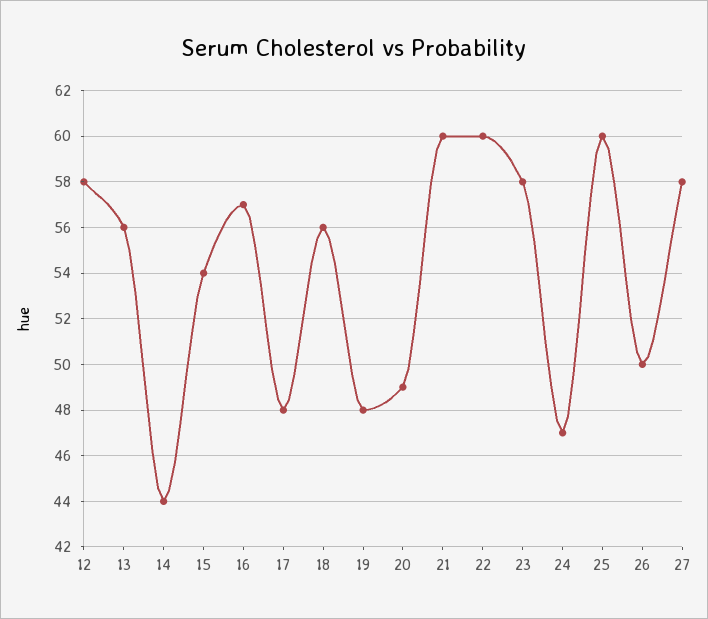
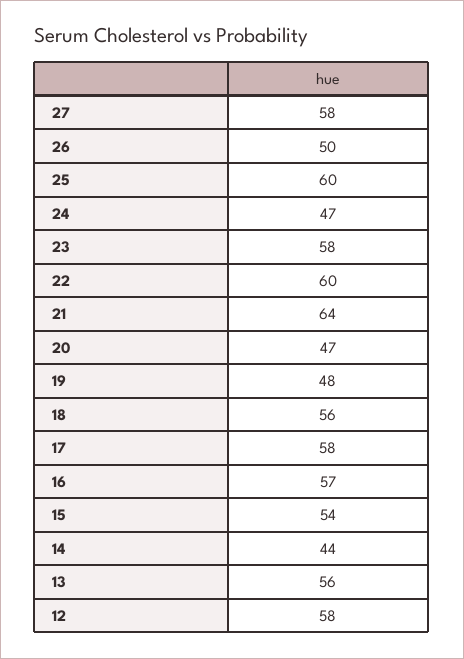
17: 48 -> 58
20: 49 -> 47
21: 60 -> 64

